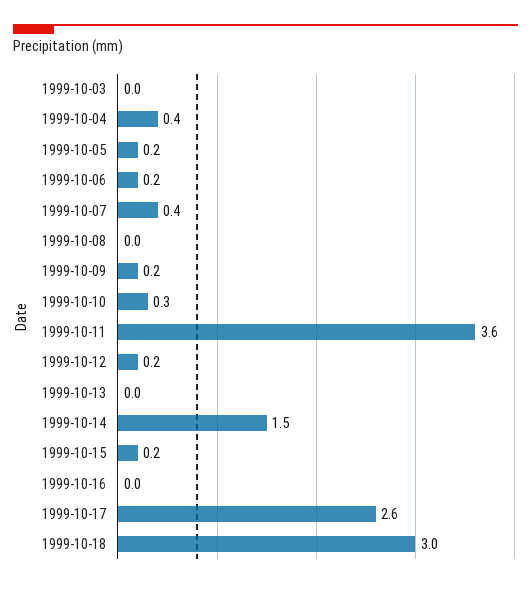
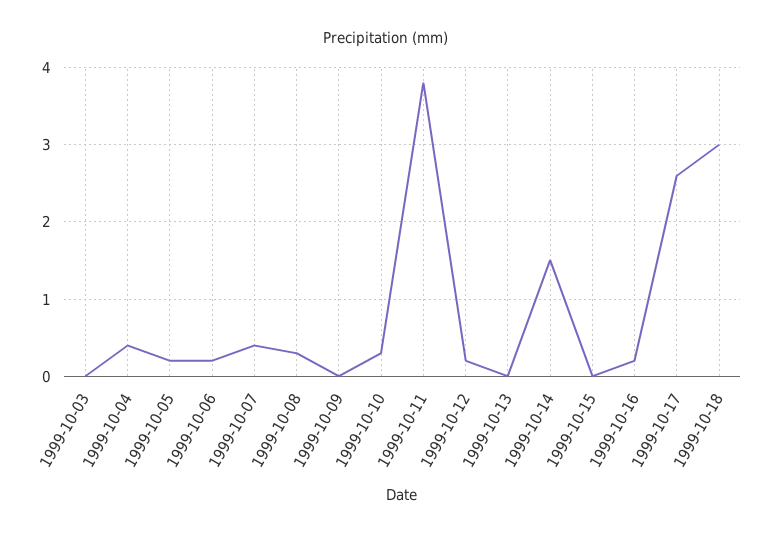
1999-10-08: 0 -> 0.3
1999-10-09: 0.2 -> 0
1999-10-11: 3.6 -> 3.8
1999-10-15: 0.2 -> 0
1999-10-16: 0 -> 0.2

